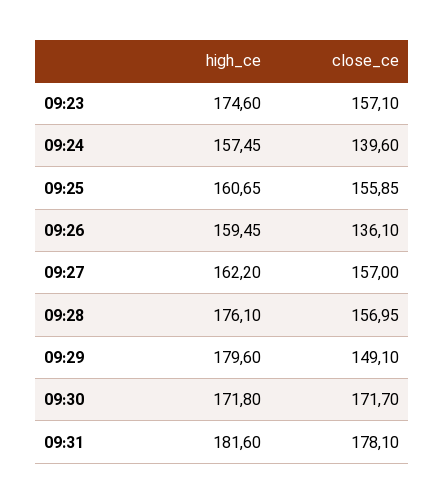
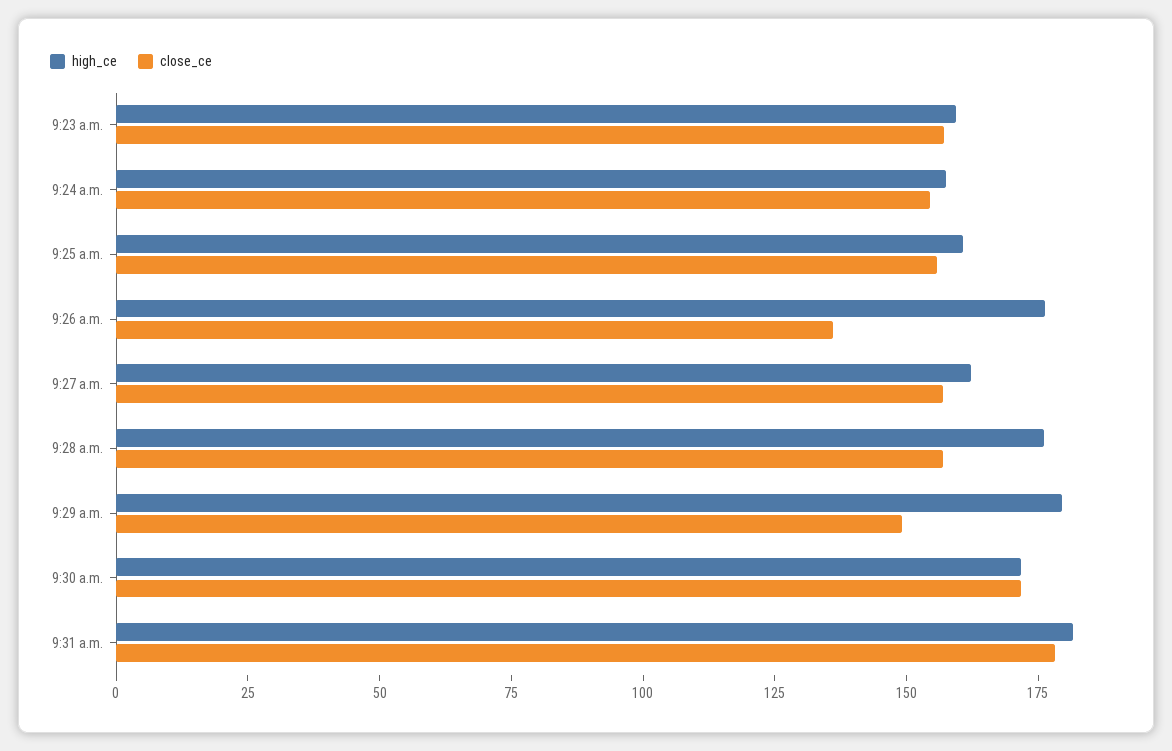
high_ce, 09:23: 174.6 -> 160
close_ce, 09:24: 139.6 -> 155
high_ce, 09:26: 159.45 -> 175

